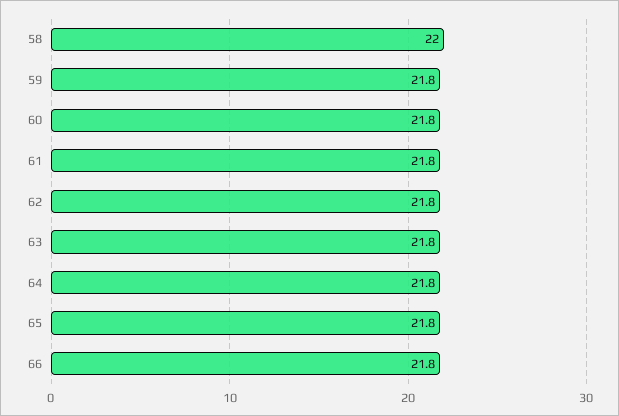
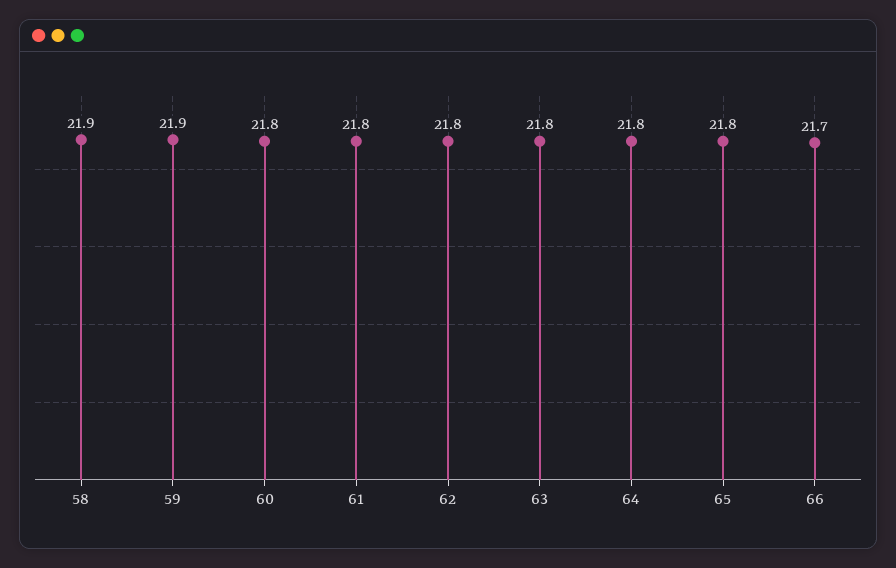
58: 22 -> 21.9
59: 21.8 -> 21.9
66: 21.8 -> 21.7

